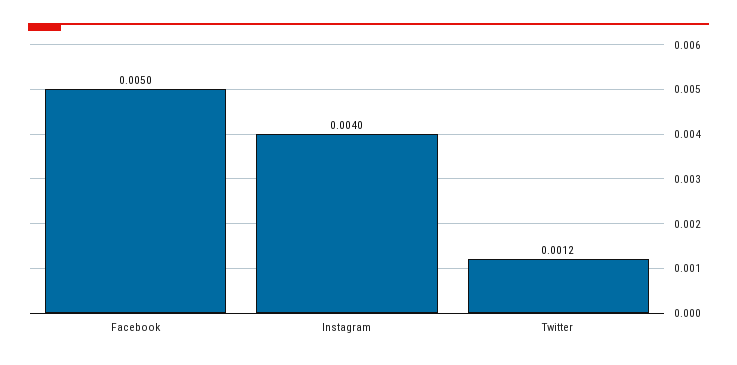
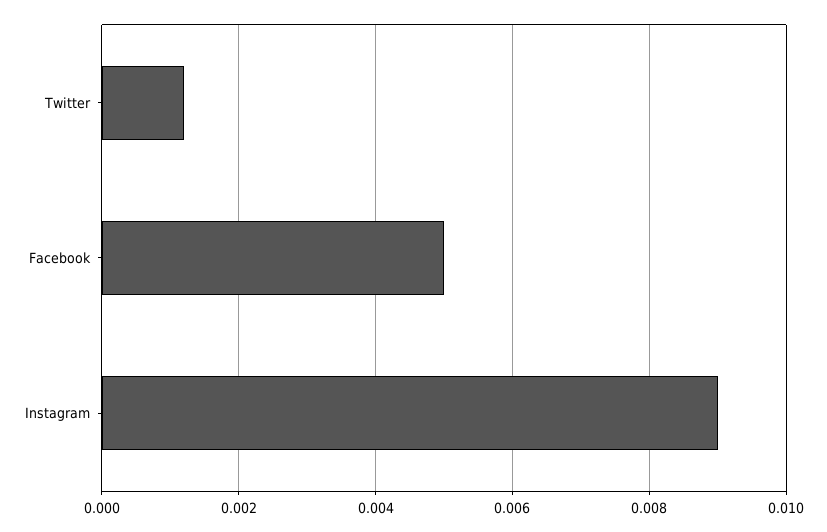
Instagram: 0.004 -> 0.009

